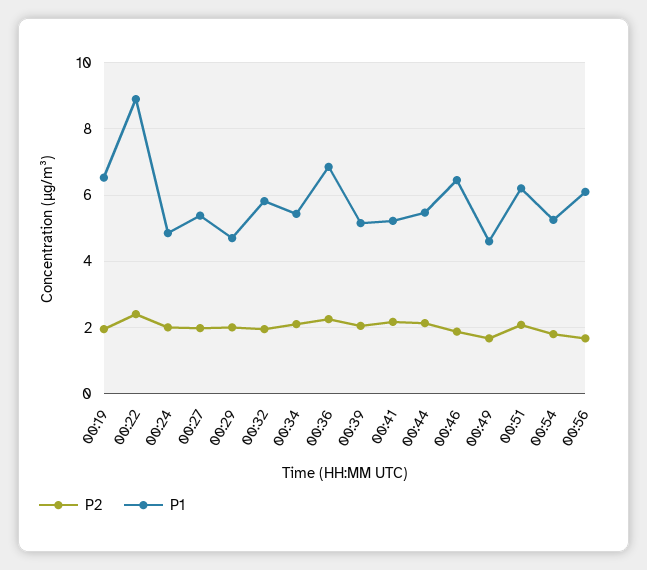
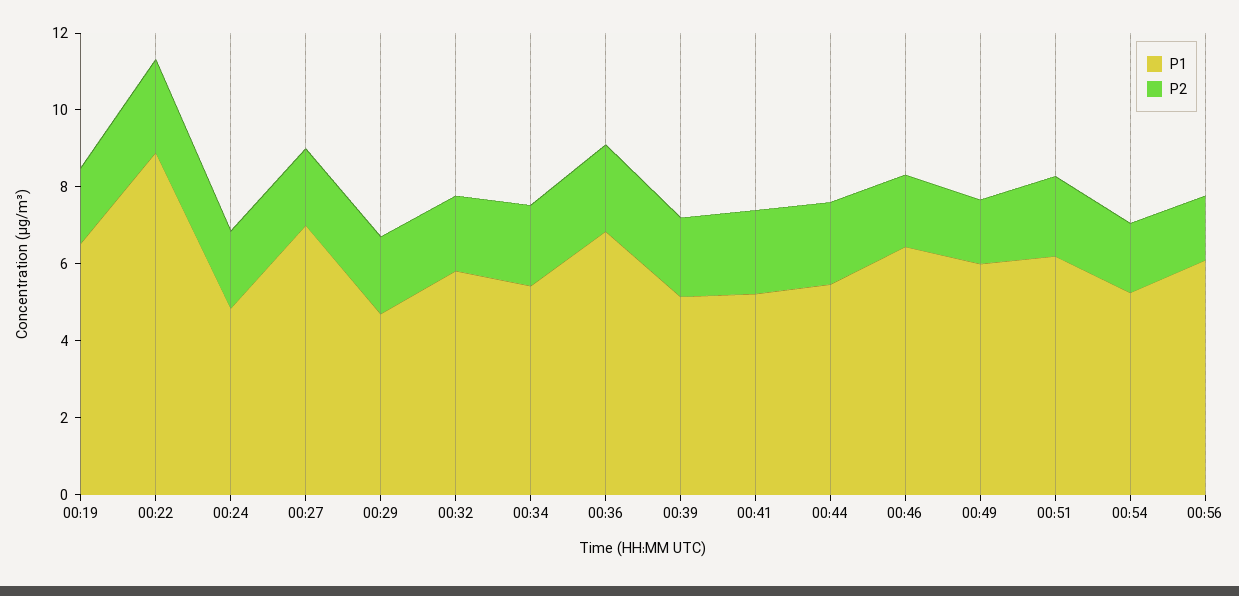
P1, 00:27: 5.4 -> 7
P1, 00:49: 4.6 -> 6

